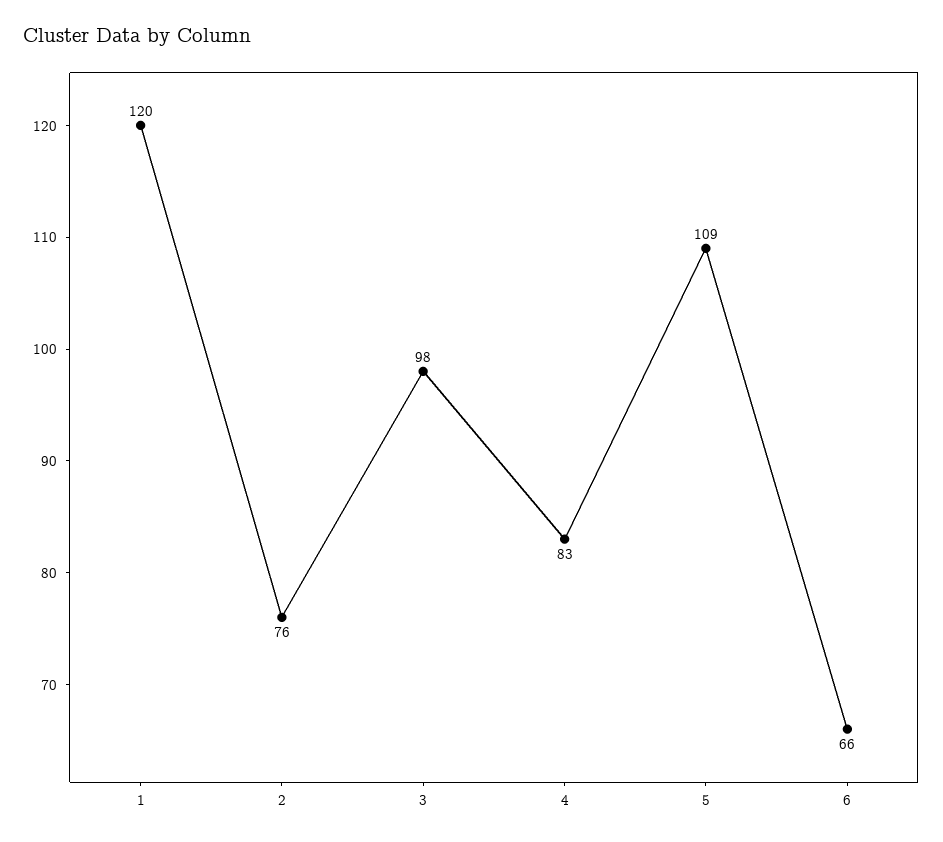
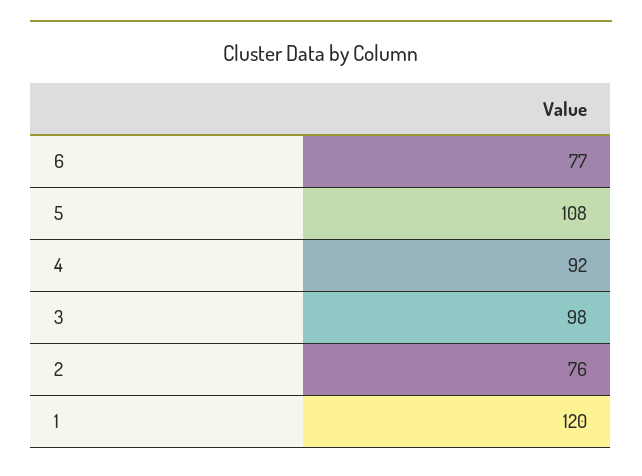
4: 83 -> 92
5: 109 -> 108
6: 66 -> 77

